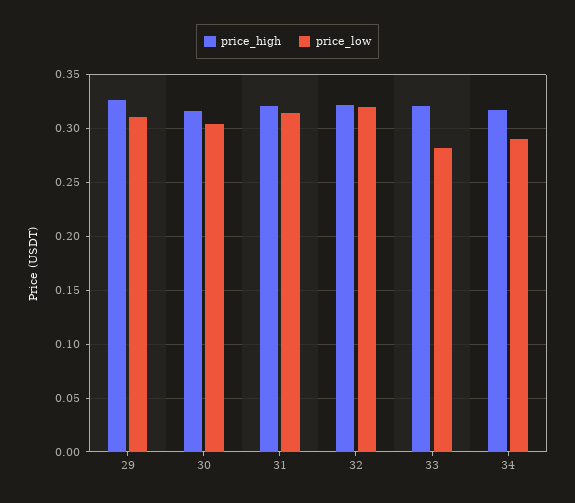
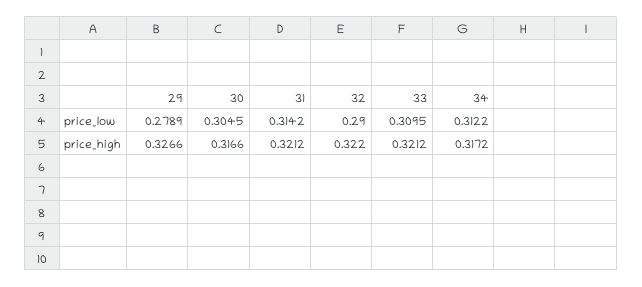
price_low, 29: 0.31 -> 0.2789
price_low, 32: 0.32 -> 0.29
price_low, 33: 0.28 -> 0.3095
price_low, 34: 0.29 -> 0.3122

